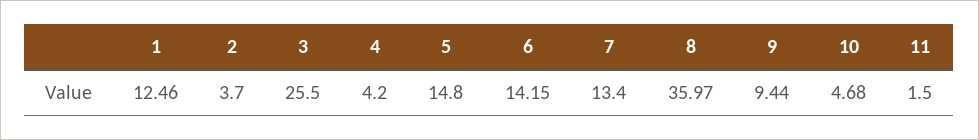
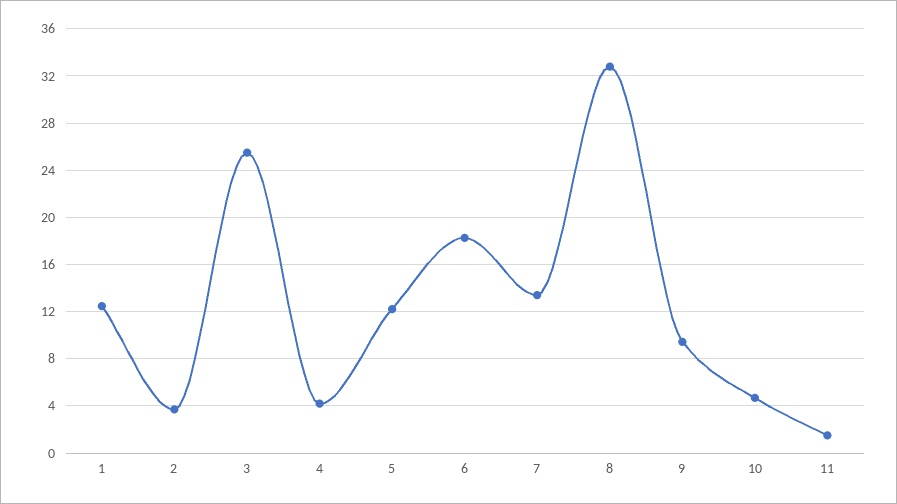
5: 14.8 -> 12
6: 14.15 -> 18
8: 35.97 -> 33

